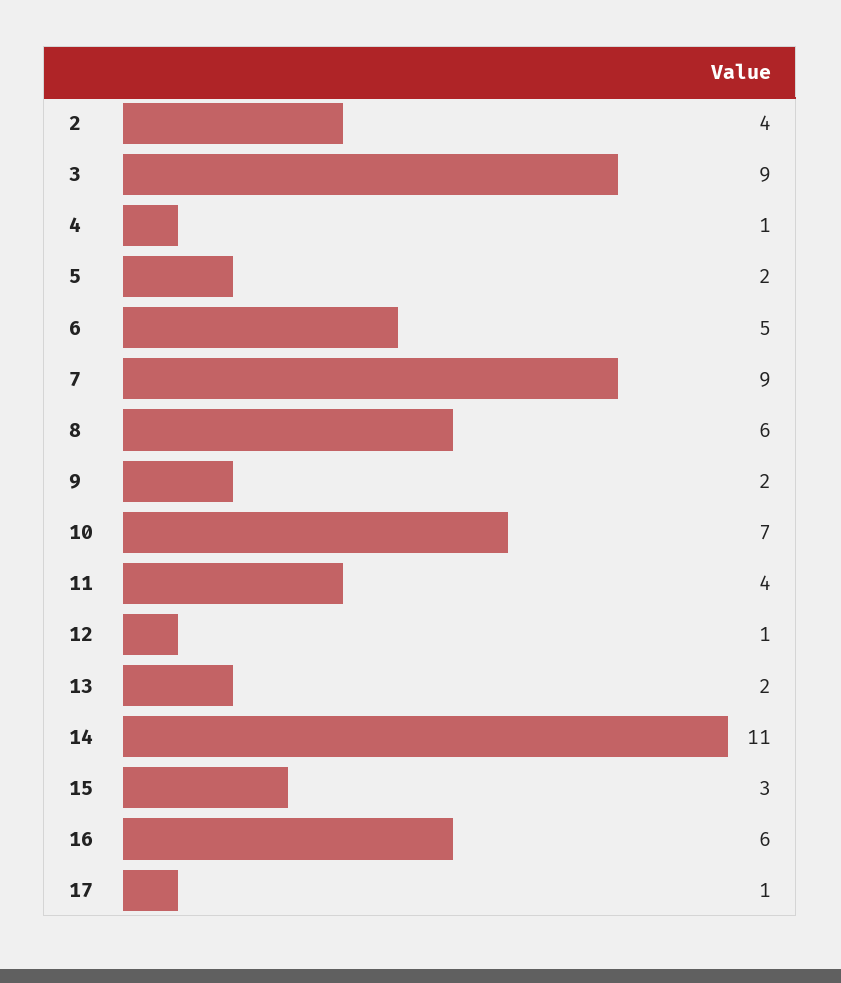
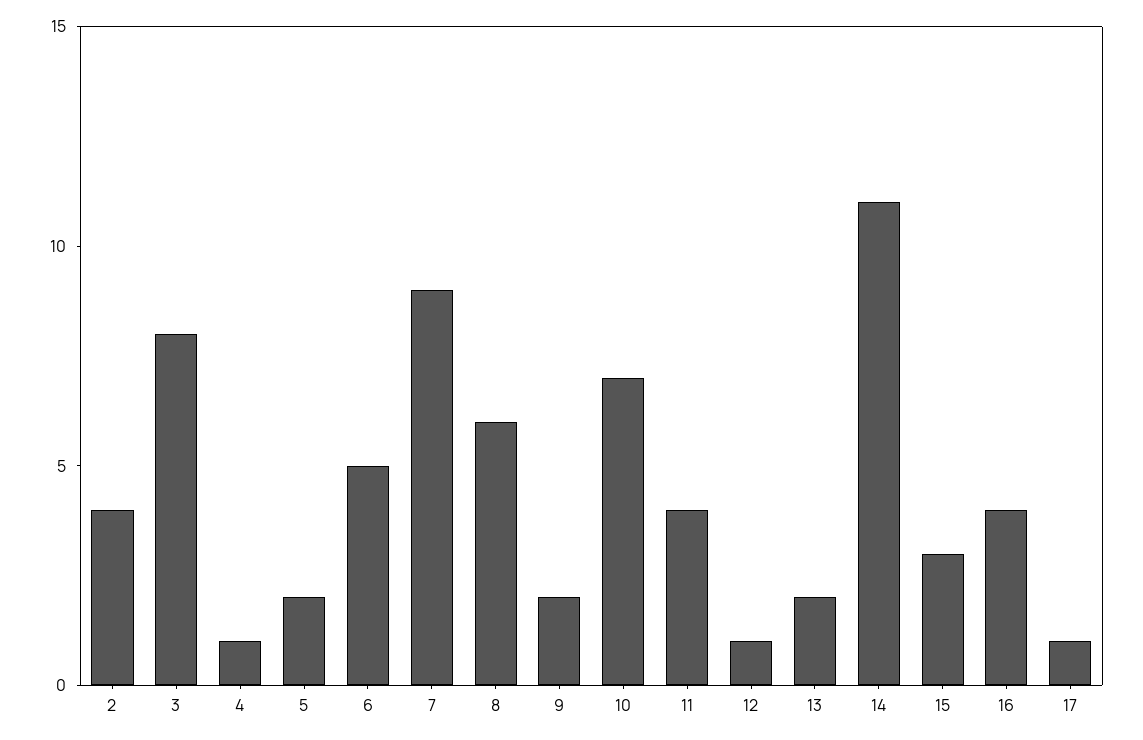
3: 9 -> 8
16: 6 -> 4

